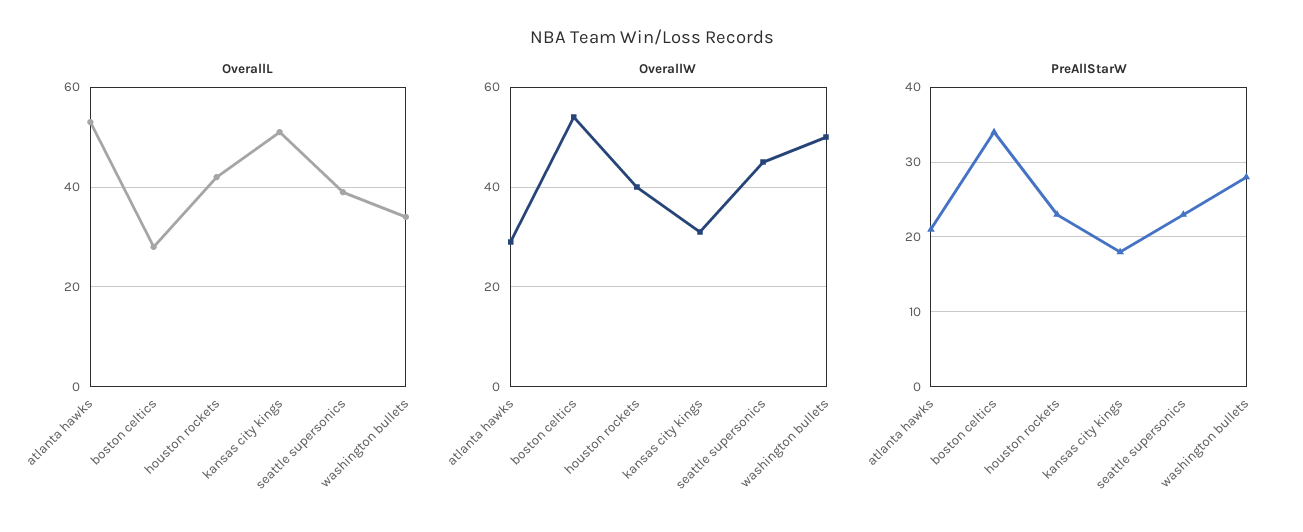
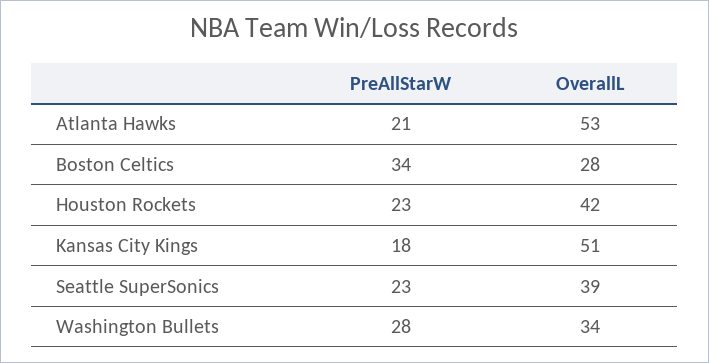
OverallW, atlanta hawks: 30 -> none
OverallW, boston celtics: 55 -> none
OverallW, houston rockets: 40 -> none
OverallW, kansas city kings: 30 -> none
OverallW, seattle supersonics: 45 -> none
OverallW, washington bullets: 50 -> none

